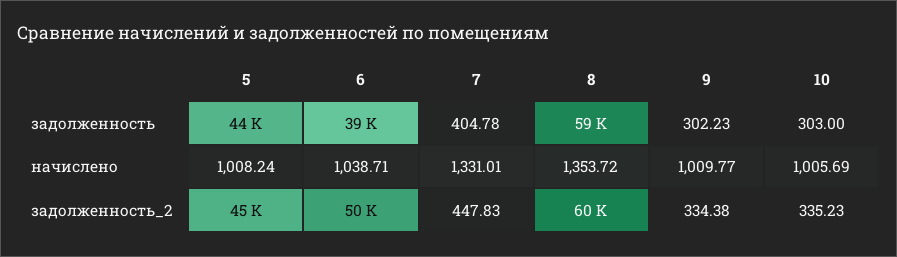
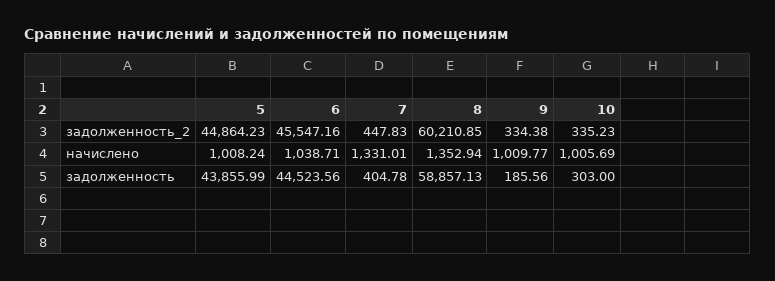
6, задолженность: 39000 -> 44523.56
9, задолженность: 302.23 -> 185.56
8, начислено: 1353.72 -> 1352.94
6, задолженность_2: 50000 -> 45547.16

